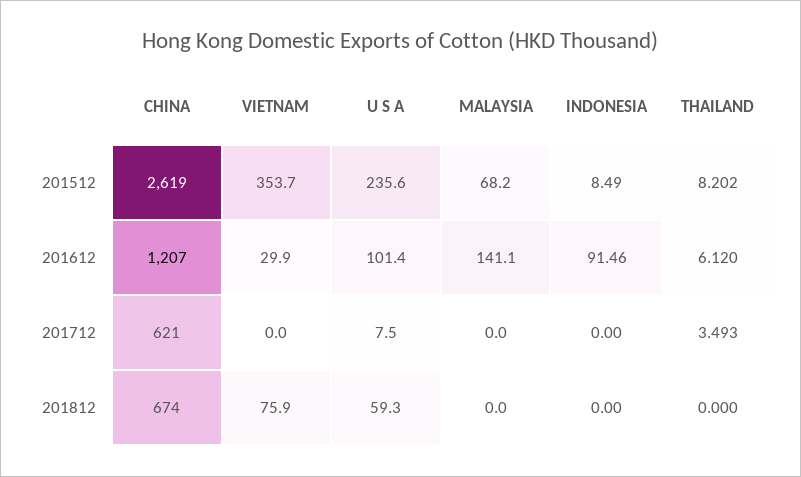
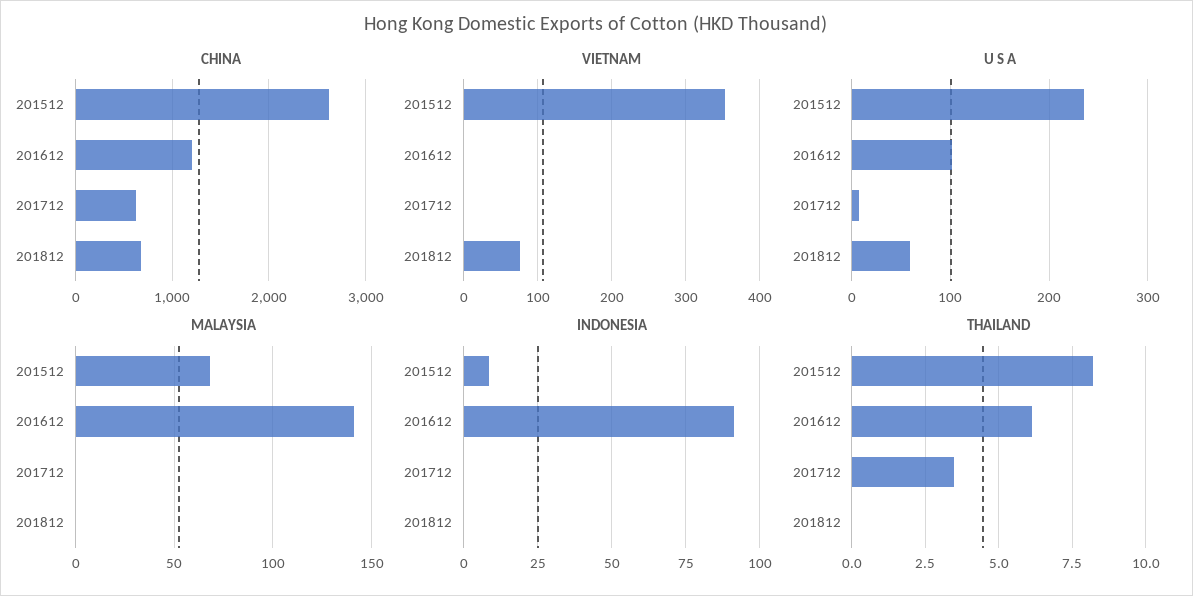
VIETNAM, 201612: 29.9 -> 0

